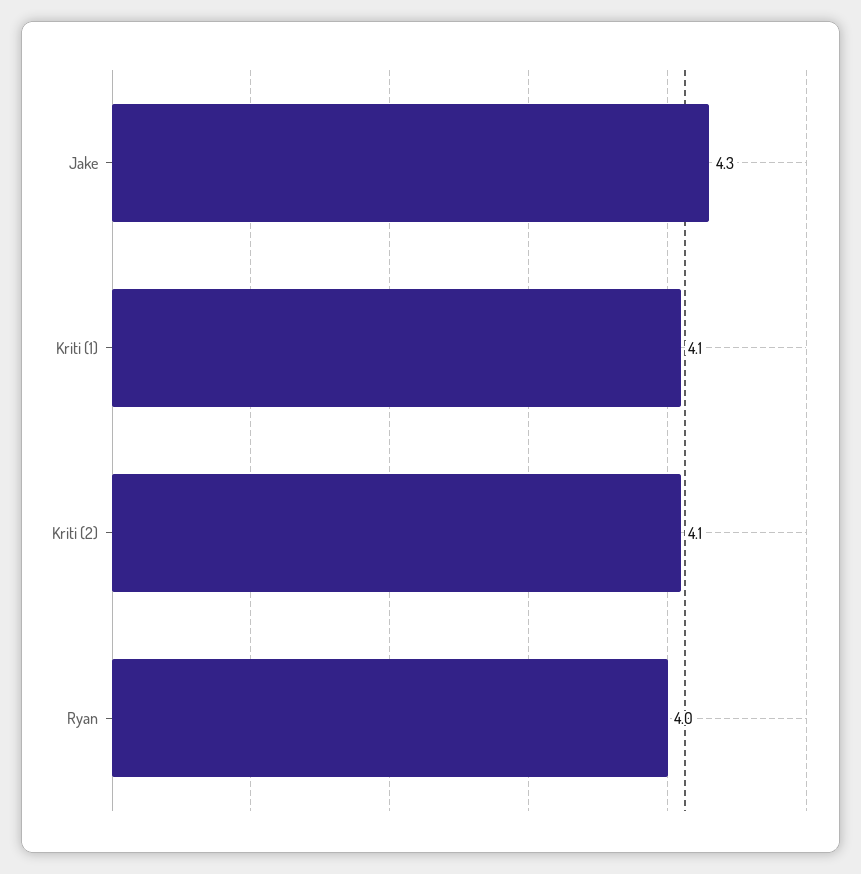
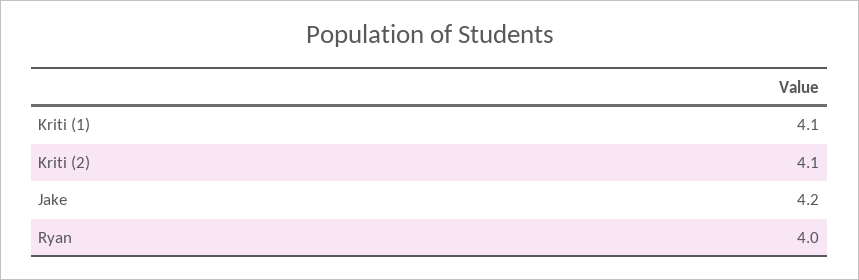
Jake: 4.3 -> 4.2

